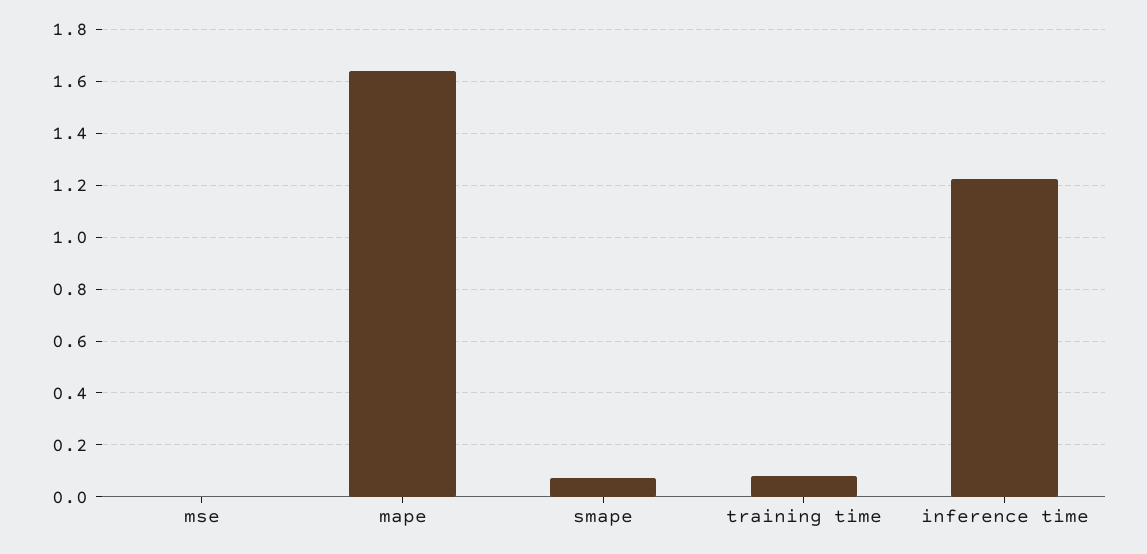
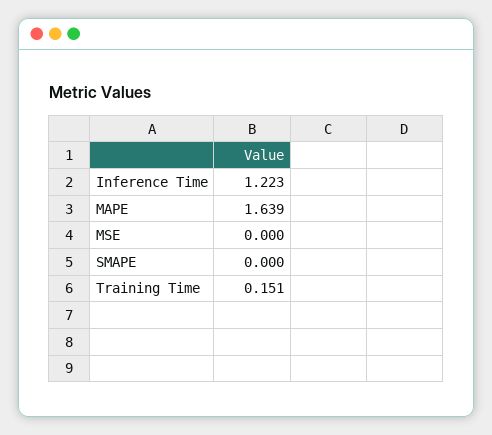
smape: 0.075 -> 0
training time: 0.075 -> 0.151

